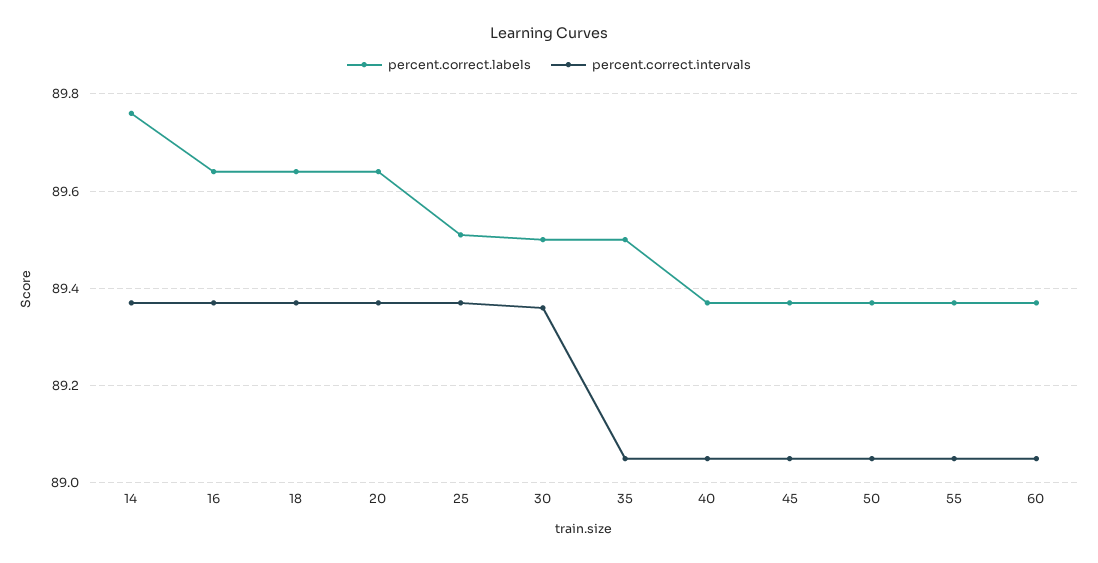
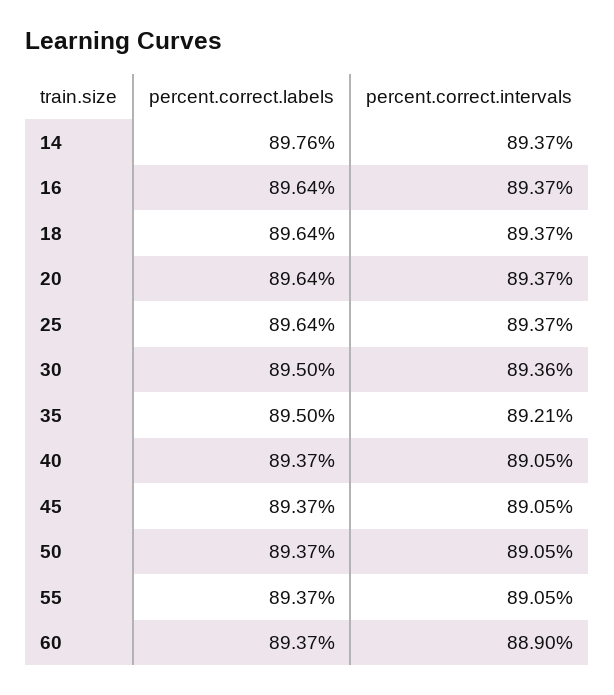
percent.correct.labels, 25: 89.5 -> 89.64
percent.correct.intervals, 35: 89.05 -> 89.21
percent.correct.intervals, 60: 89.05 -> 88.9

